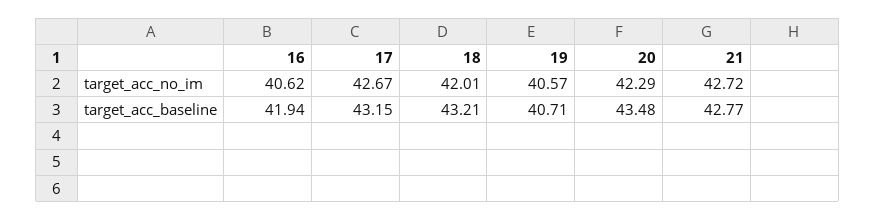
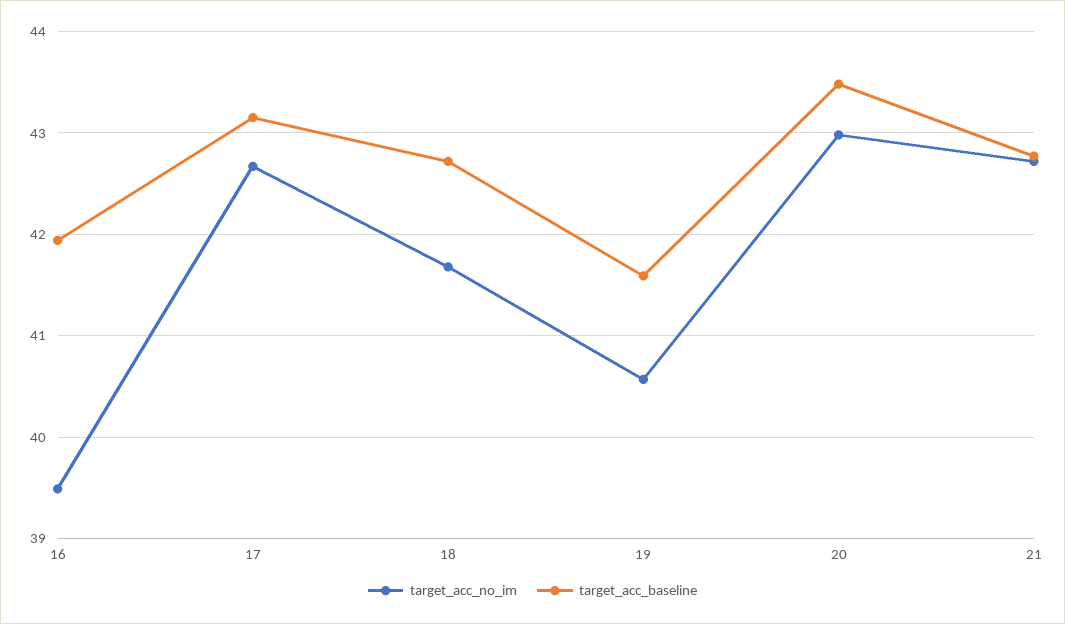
target_acc_no_im, 16: 40.62 -> 39.5
target_acc_no_im, 18: 42.01 -> 41.7
target_acc_no_im, 20: 42.29 -> 43
target_acc_baseline, 18: 43.21 -> 42.7
target_acc_baseline, 19: 40.71 -> 41.6

